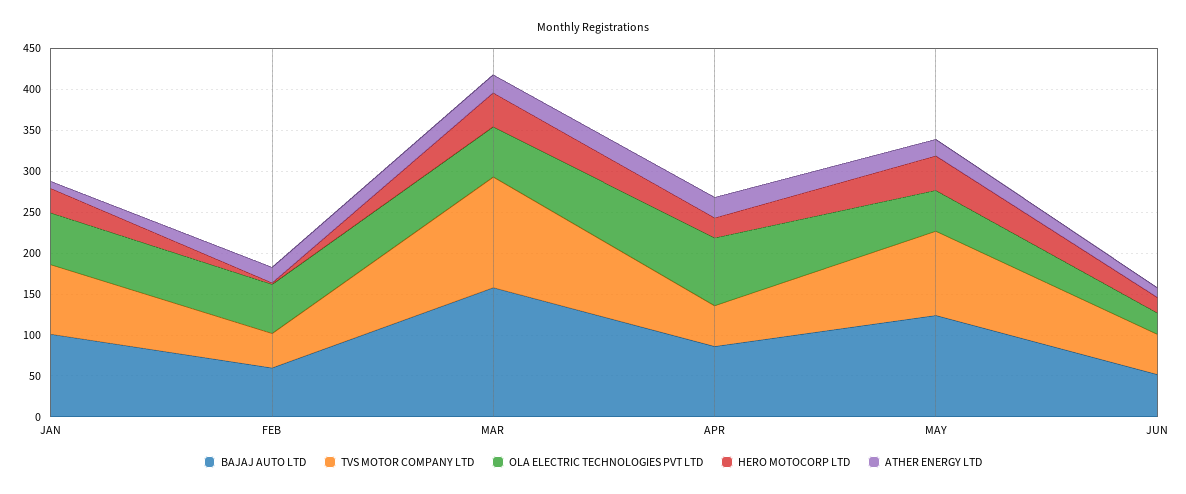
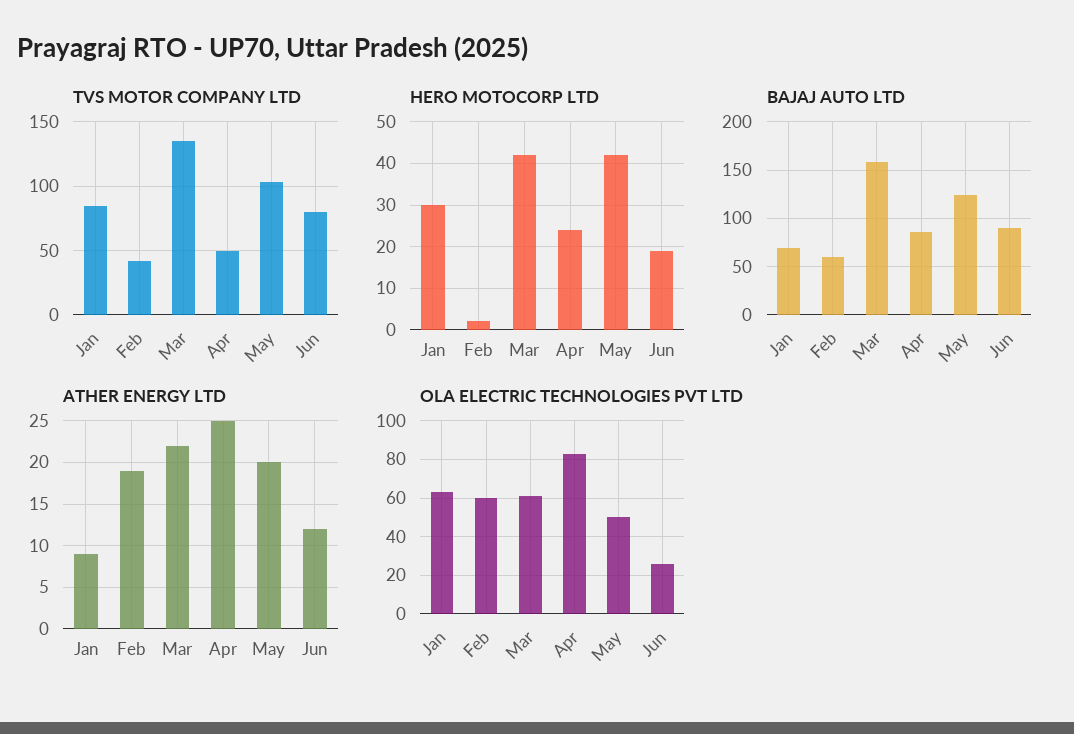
BAJAJ AUTO LTD, JAN: 100 -> 70
BAJAJ AUTO LTD, JUN: 50 -> 90
TVS MOTOR COMPANY LTD, JUN: 50 -> 80

